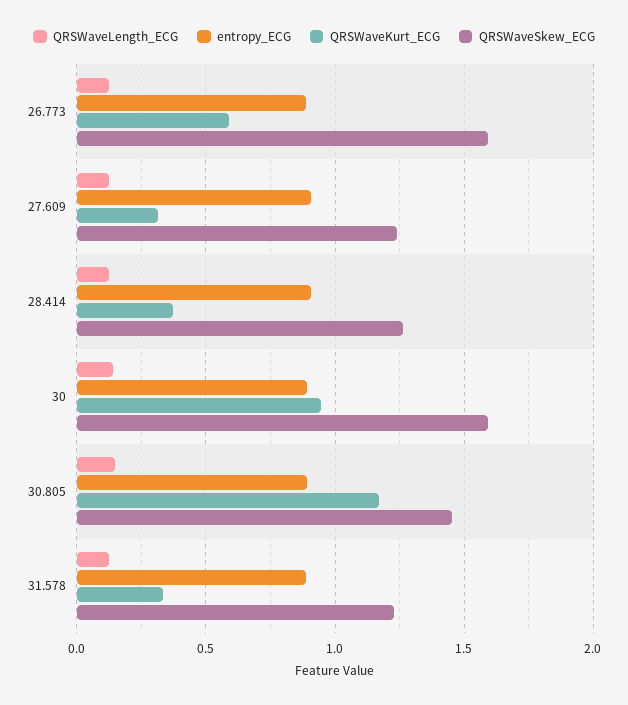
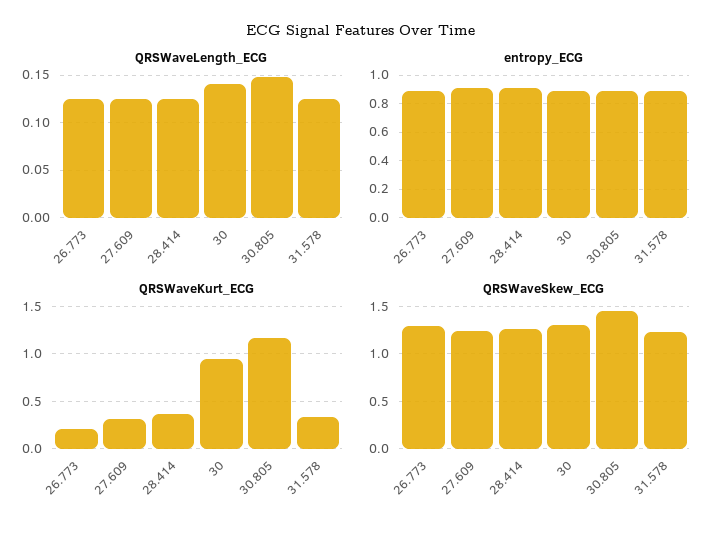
QRSWaveKurt_ECG, 26.773: 0.6 -> 0.2
QRSWaveSkew_ECG, 26.773: 1.6 -> 1.3
QRSWaveSkew_ECG, 30: 1.6 -> 1.3

